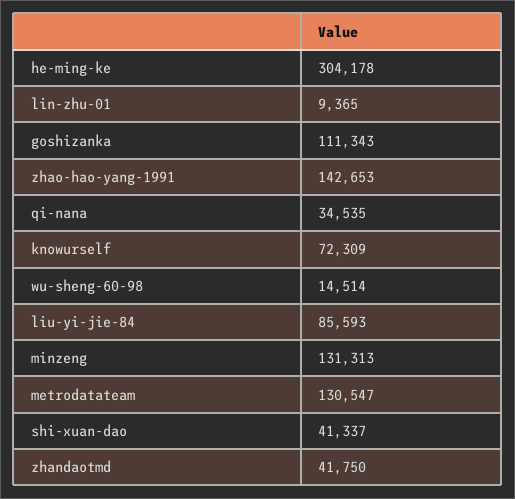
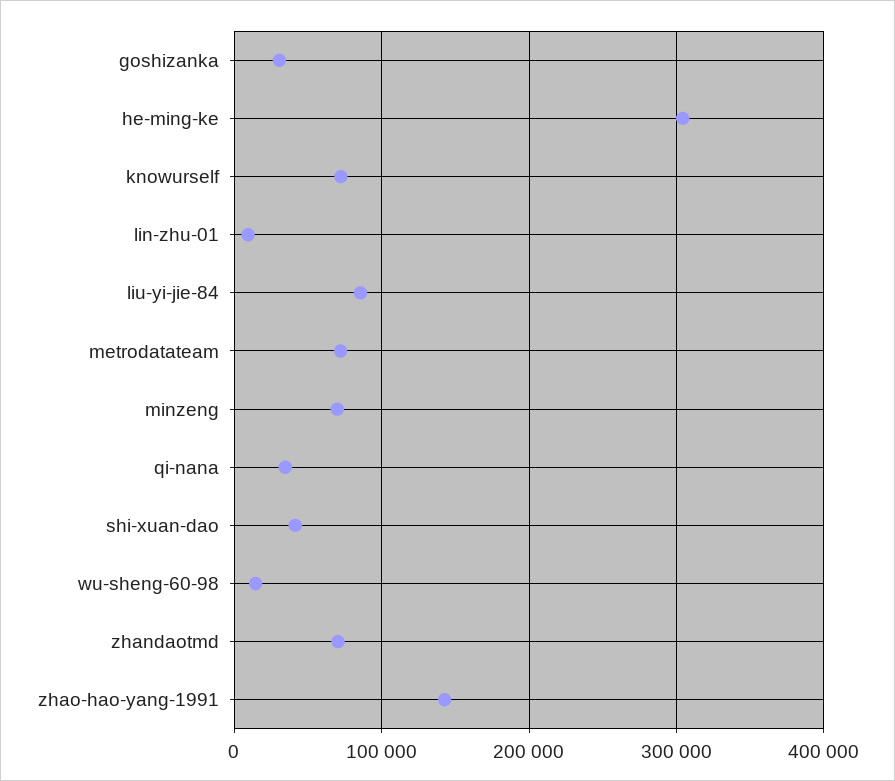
goshizanka: 111343 -> 30000
minzeng: 131313 -> 70000
metrodatateam: 130547 -> 70000
zhandaotmd: 41750 -> 70000

